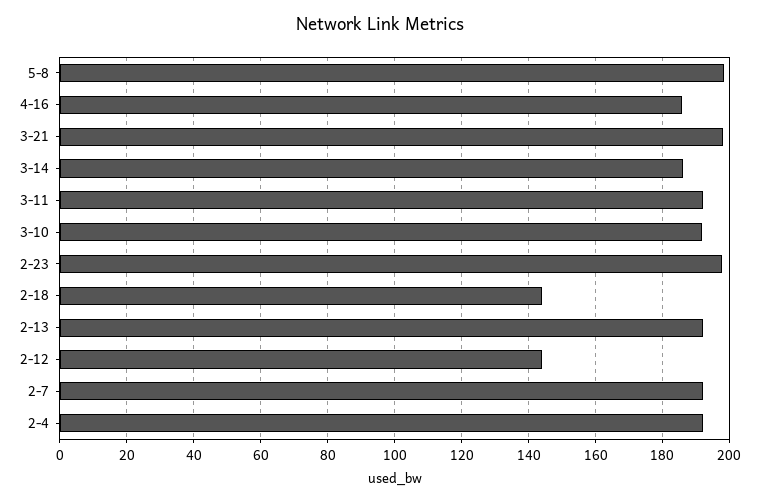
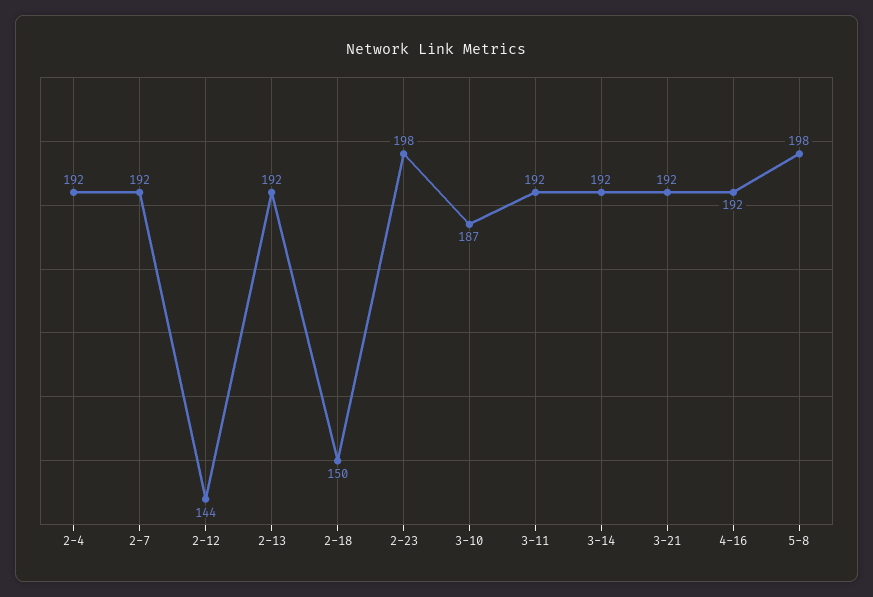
4-16: 186 -> 192
3-21: 198 -> 192
3-14: 186 -> 192
3-10: 192 -> 187
2-18: 144 -> 150

